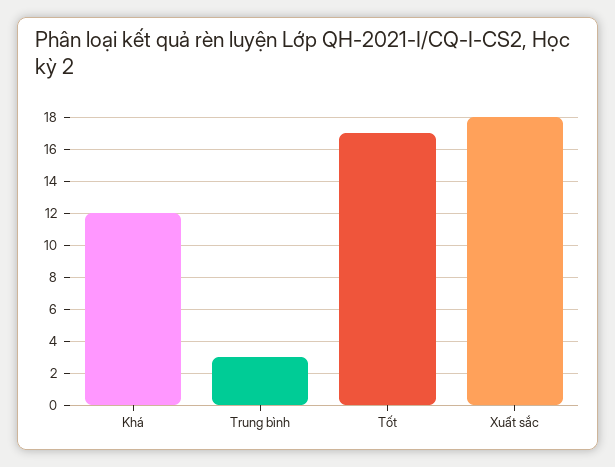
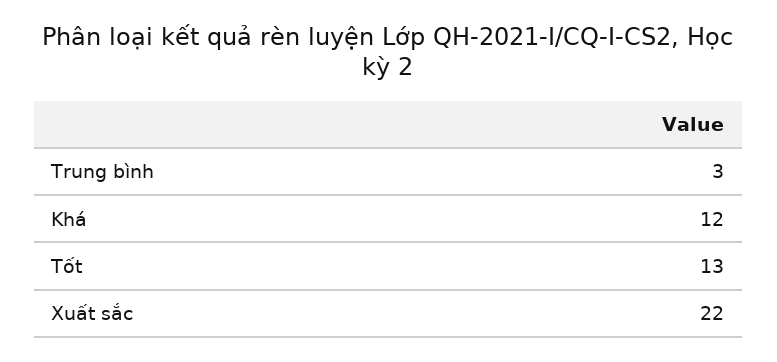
Tốt: 17 -> 13
Xuất sắc: 18 -> 22

